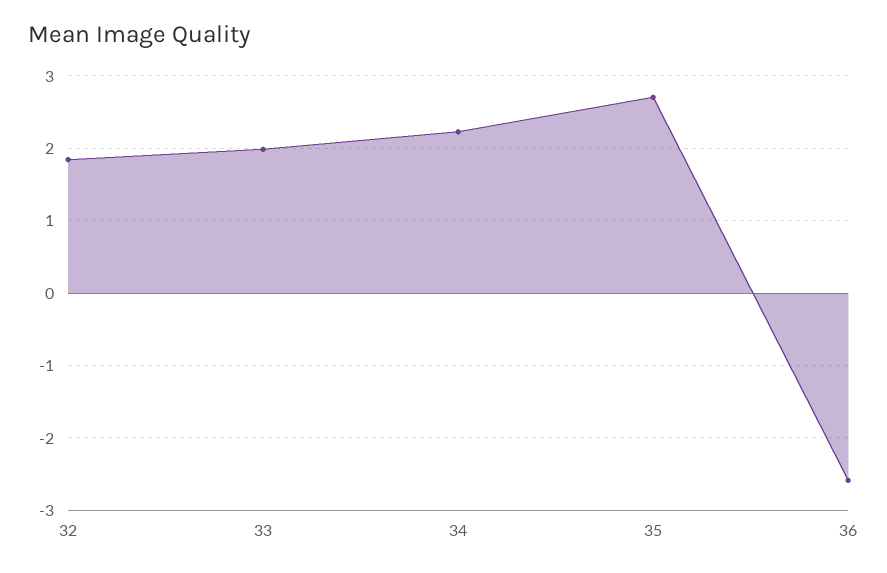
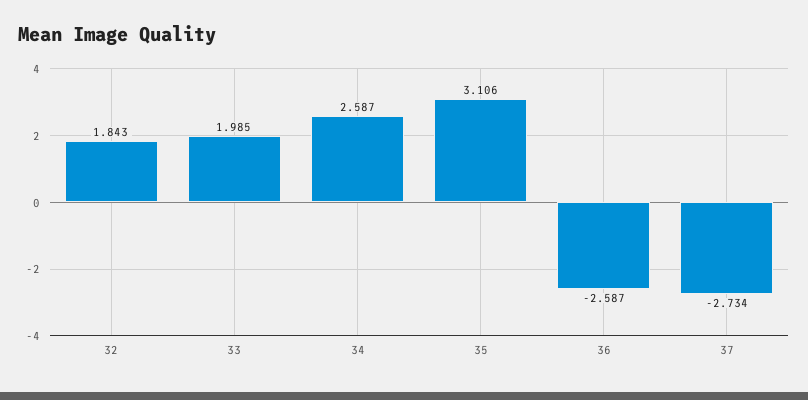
34: 2.2 -> 2.587
35: 2.7 -> 3.106
37: none -> -2.734

